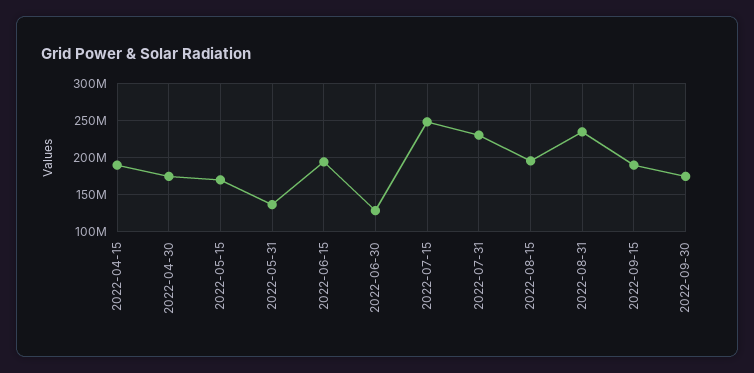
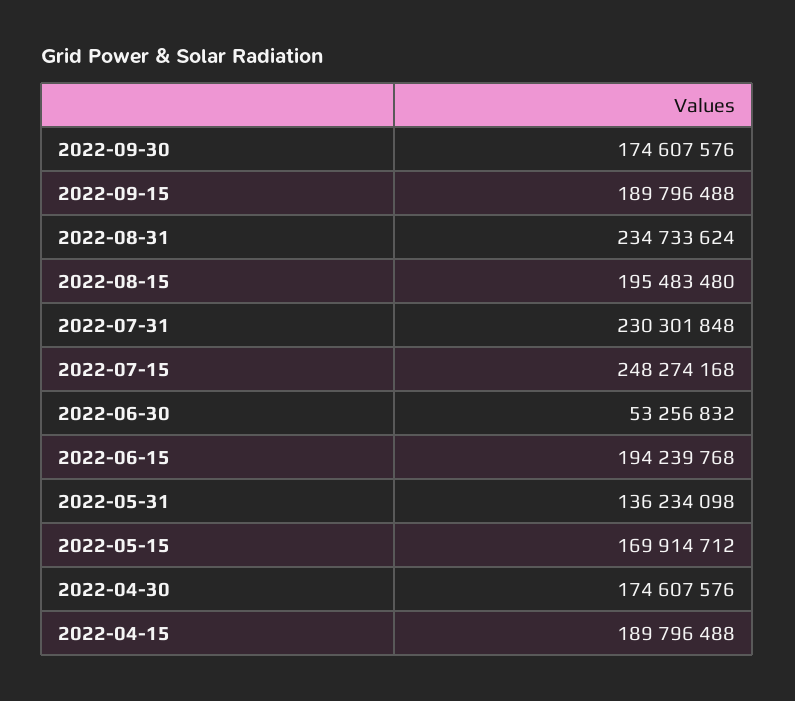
2022-06-30: 130000000 -> 53256832

